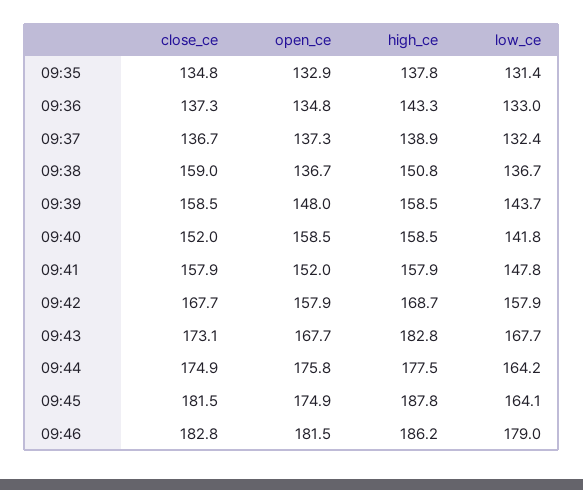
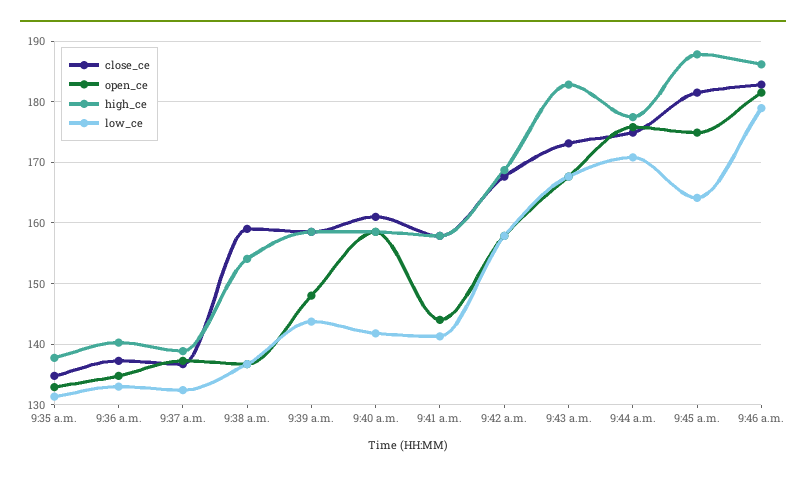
high_ce, 09:36: 143.3 -> 140
high_ce, 09:38: 150.8 -> 154
close_ce, 09:40: 152 -> 161
open_ce, 09:41: 152 -> 144
low_ce, 09:41: 147.8 -> 141
low_ce, 09:44: 164.2 -> 171

